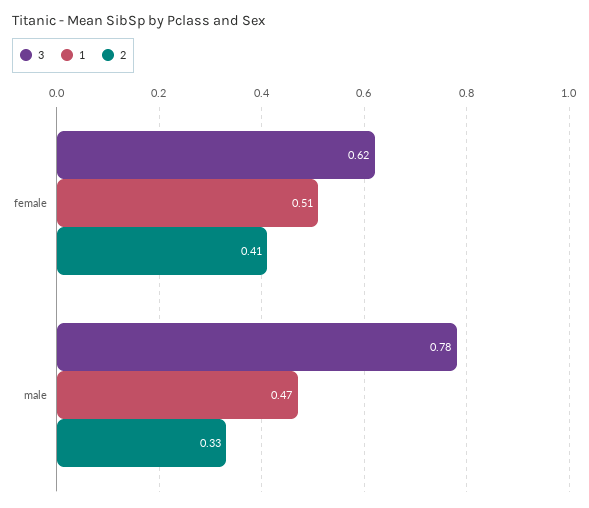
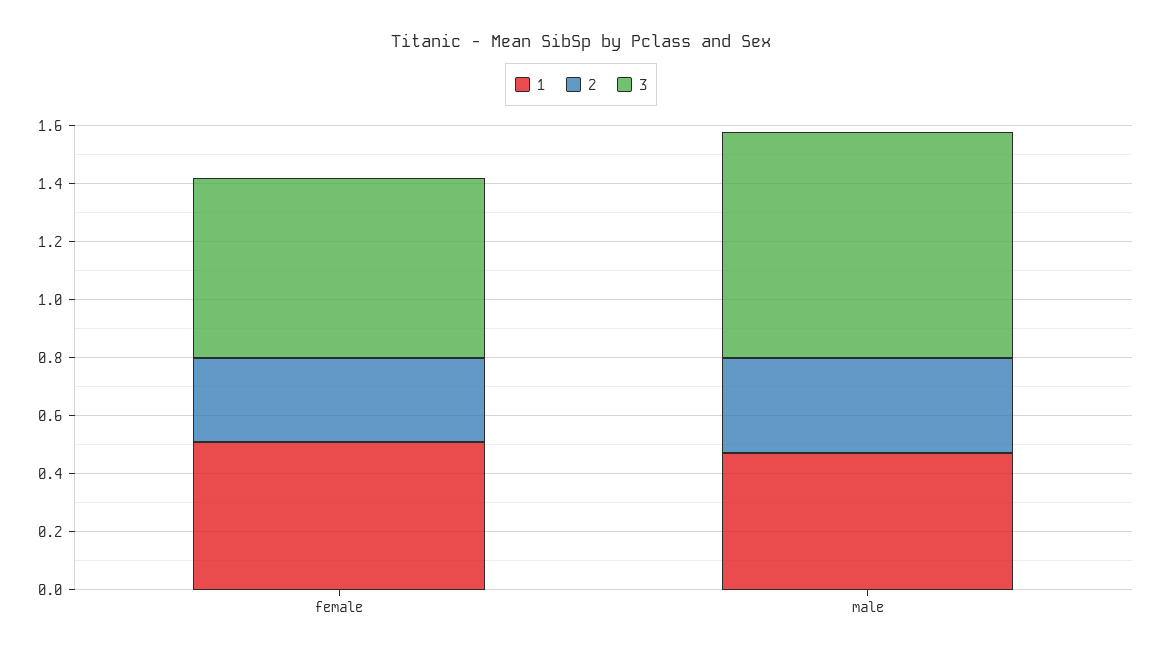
2, female: 0.41 -> 0.3

